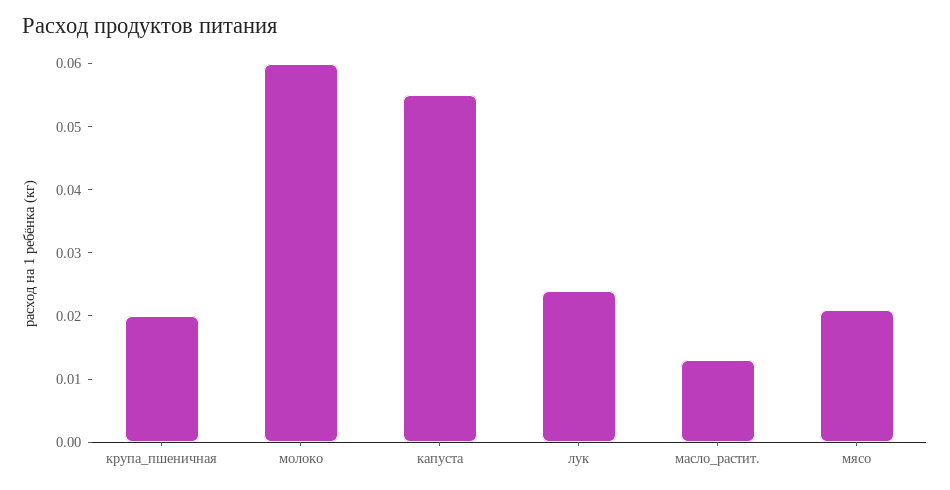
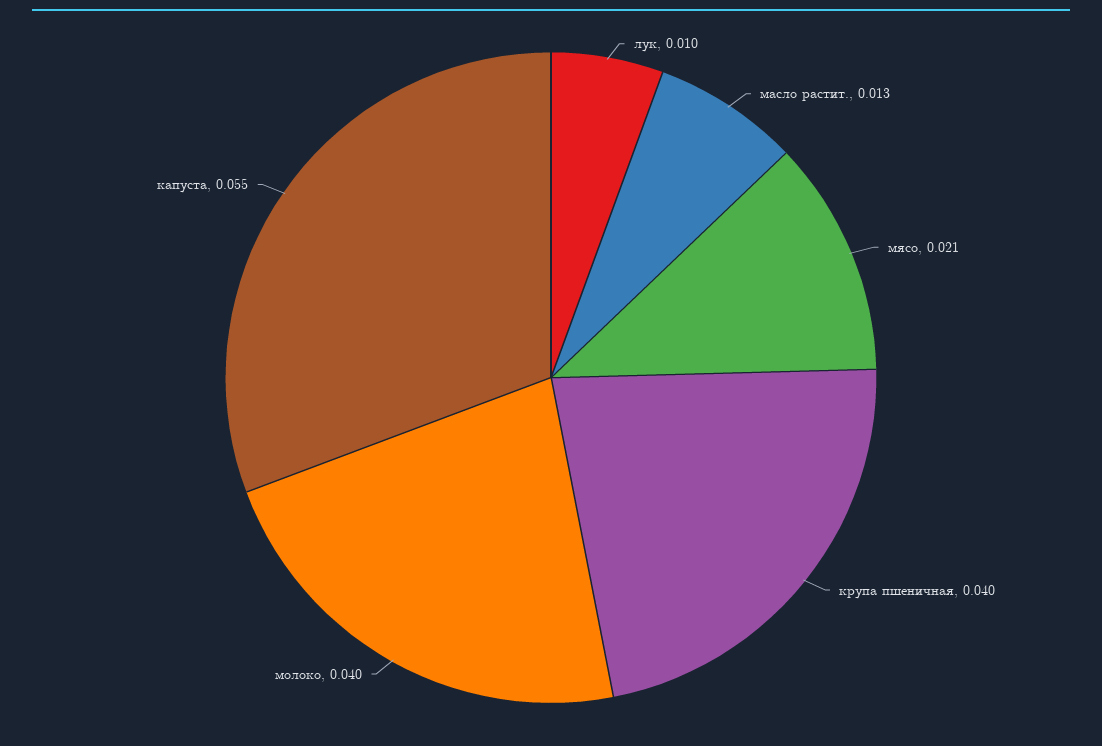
крупа_пшеничная: 0.02 -> 0.04
молоко: 0.06 -> 0.04
лук: 0.025 -> 0.01

